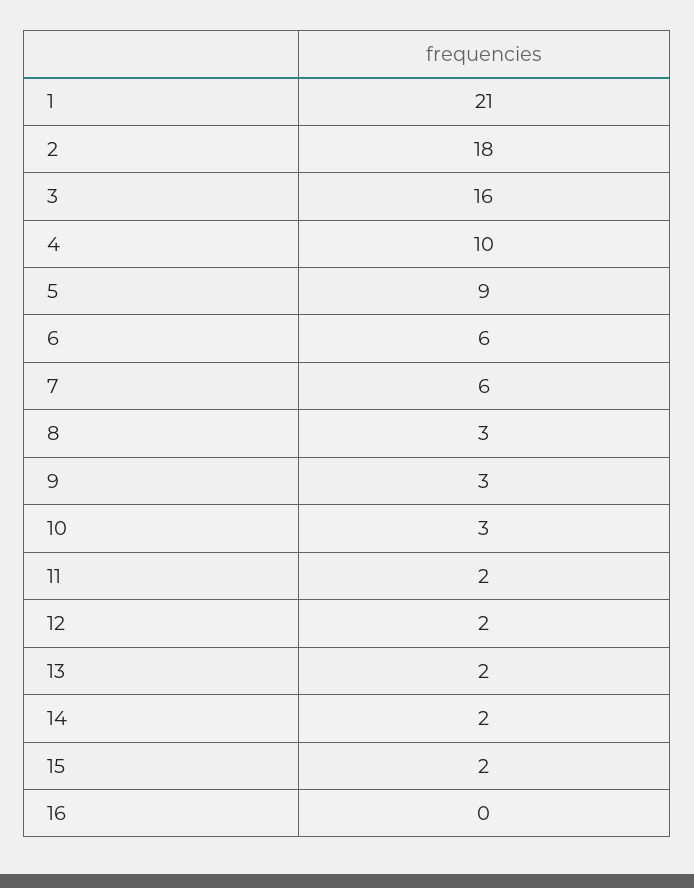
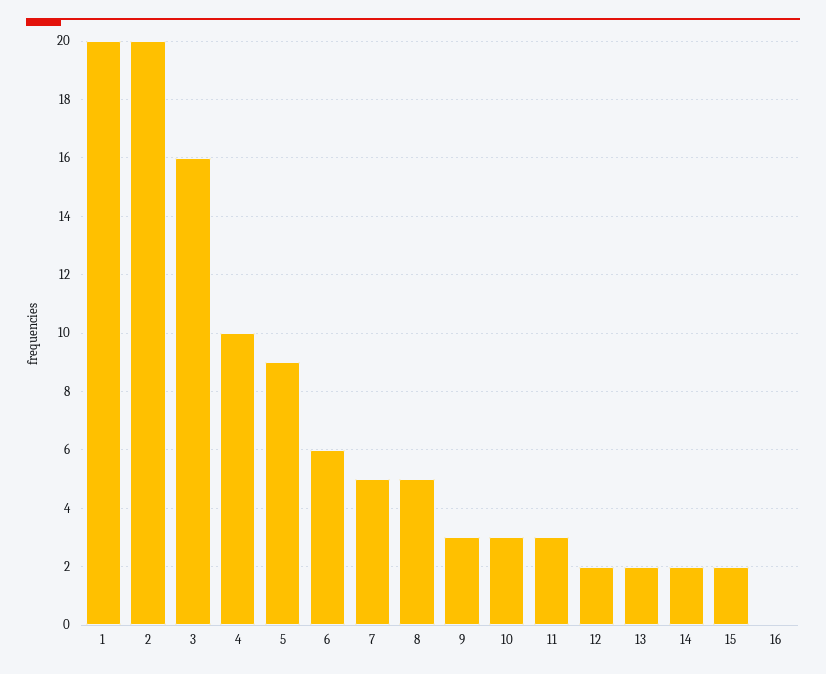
1: 21 -> 20
2: 18 -> 20
7: 6 -> 5
8: 3 -> 5
11: 2 -> 3

